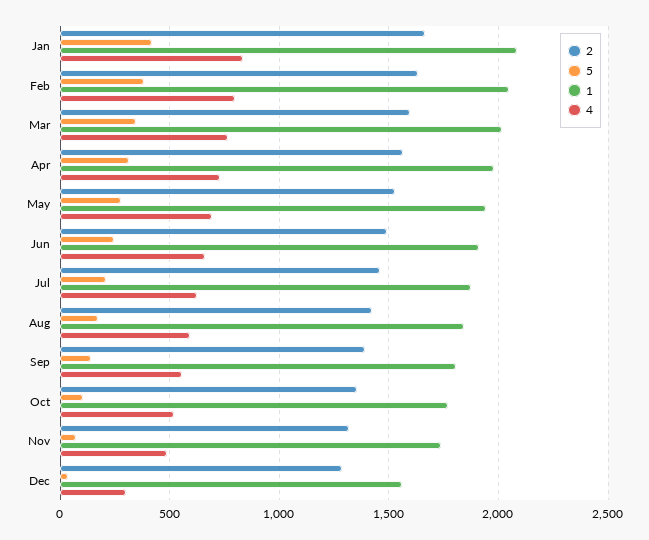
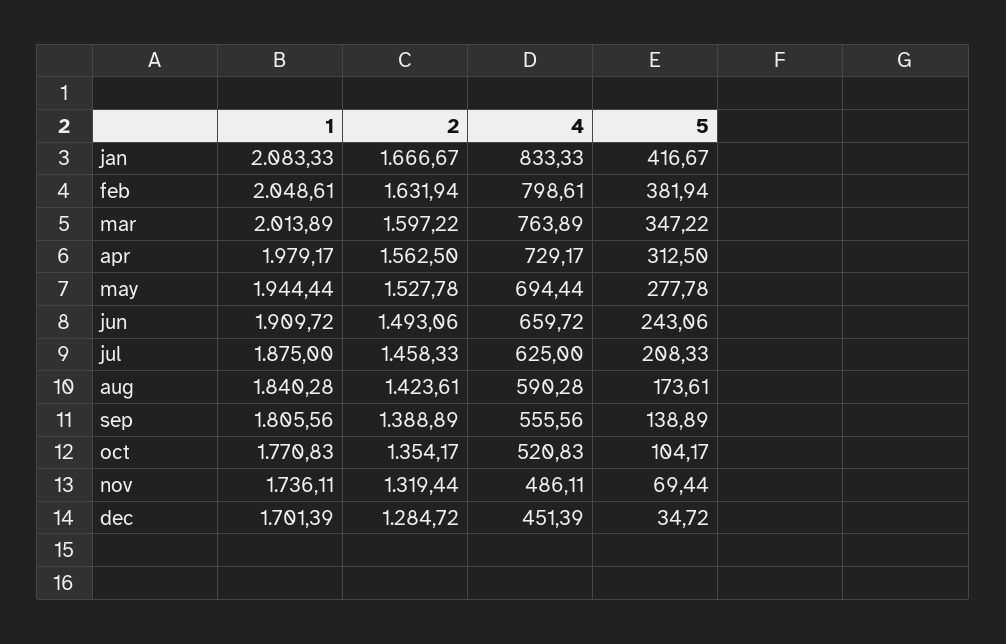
1, Dec: 1550 -> 1701.39
4, Dec: 300 -> 451.39

